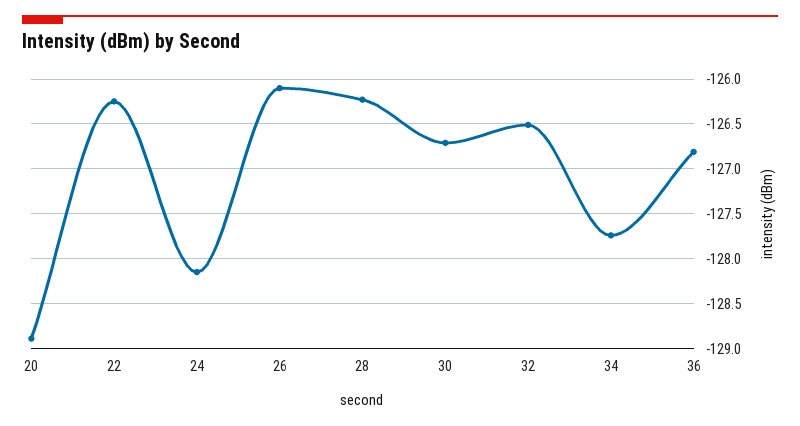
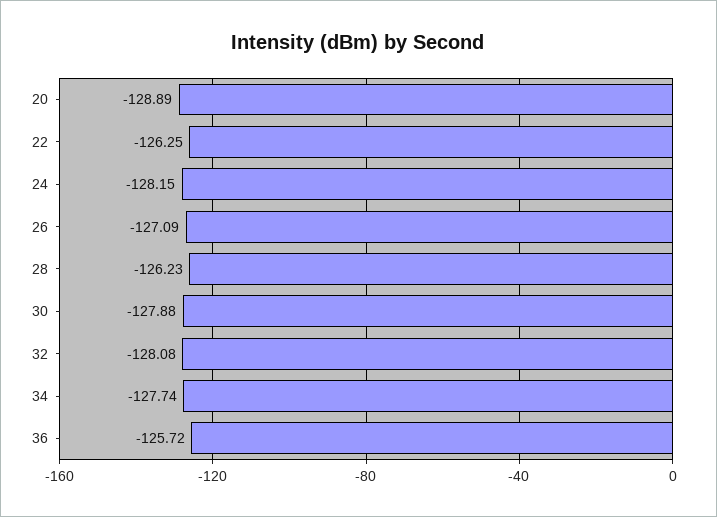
26: -126.1 -> -127.09
30: -126.7 -> -127.88
32: -126.5 -> -128.08
36: -126.8 -> -125.72

